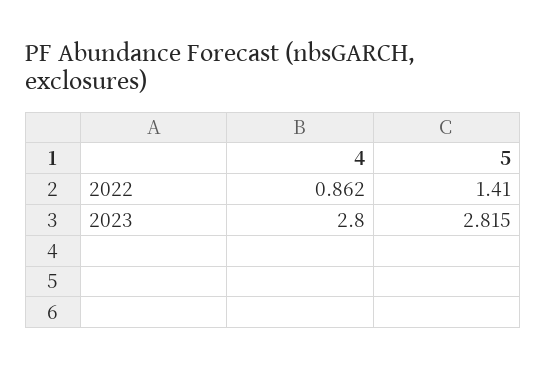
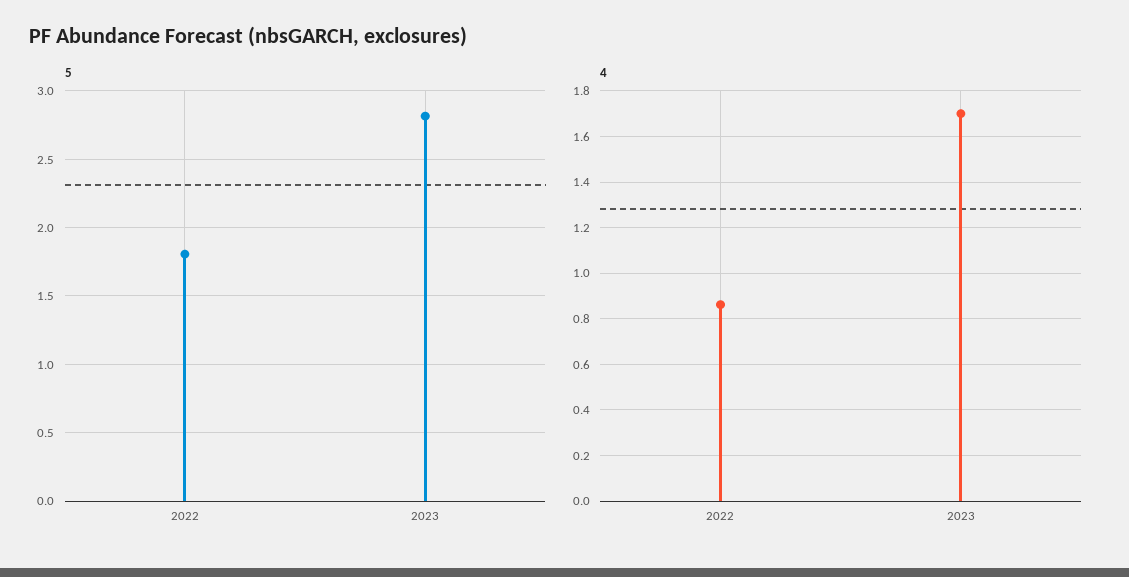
5, 2022: 1.41 -> 1.8
4, 2023: 2.8 -> 1.7

